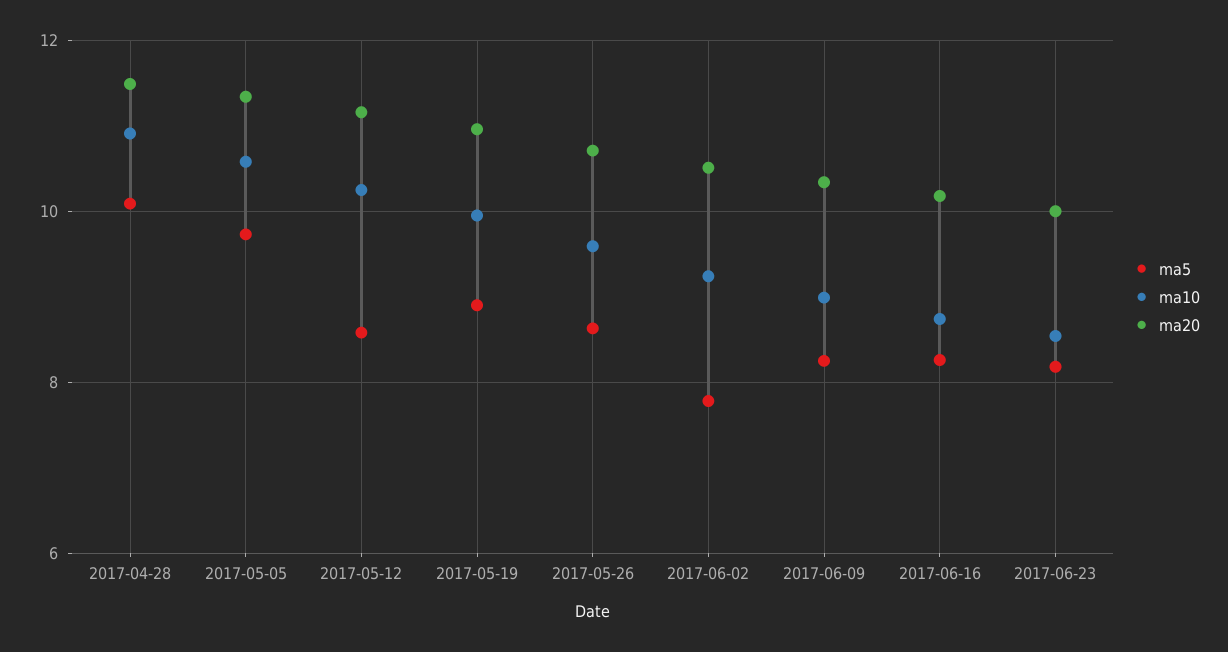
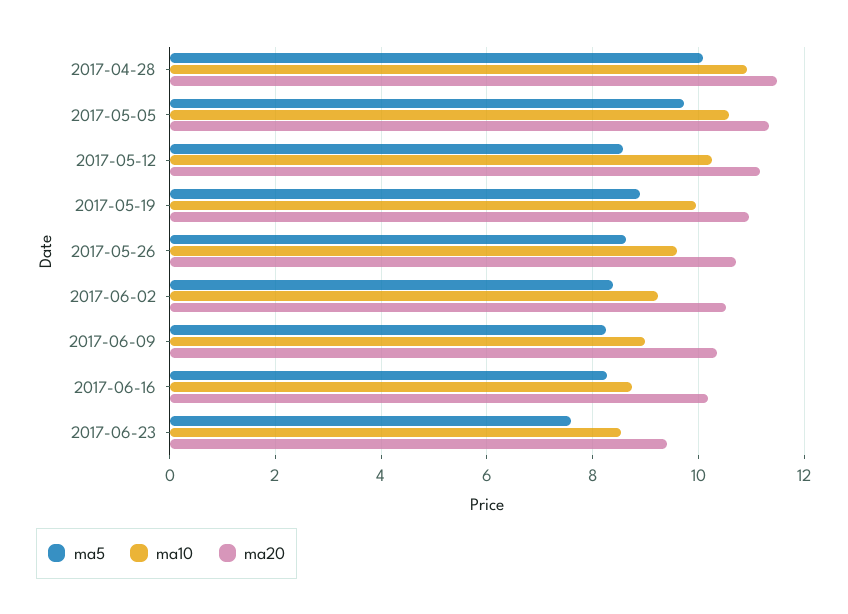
ma5, 2017-06-02: 7.8 -> 8.4
ma5, 2017-06-23: 8.2 -> 7.6
ma20, 2017-06-23: 10 -> 9.4

